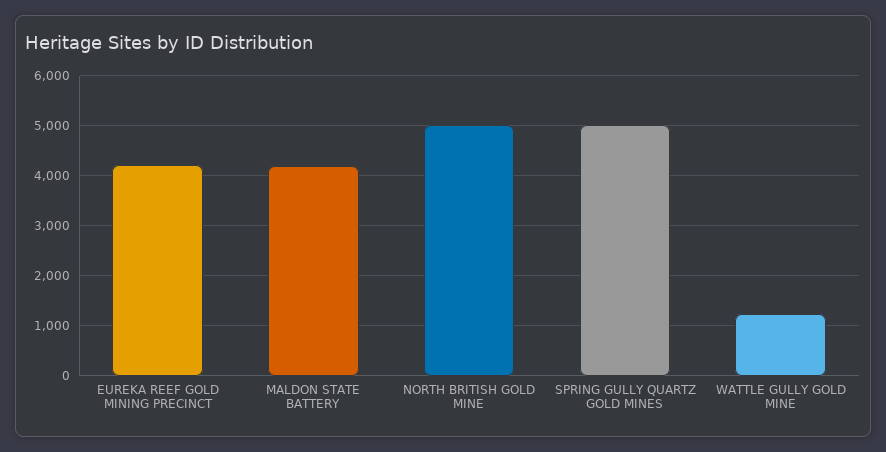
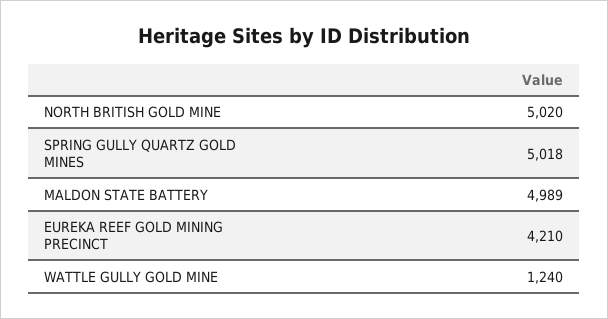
MALDON STATE BATTERY: 4200 -> 4989

